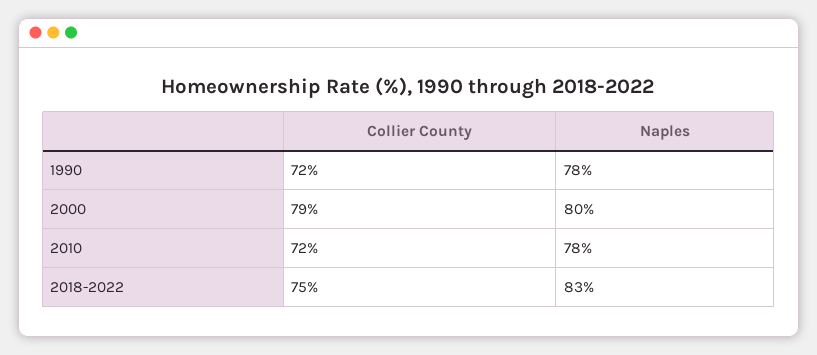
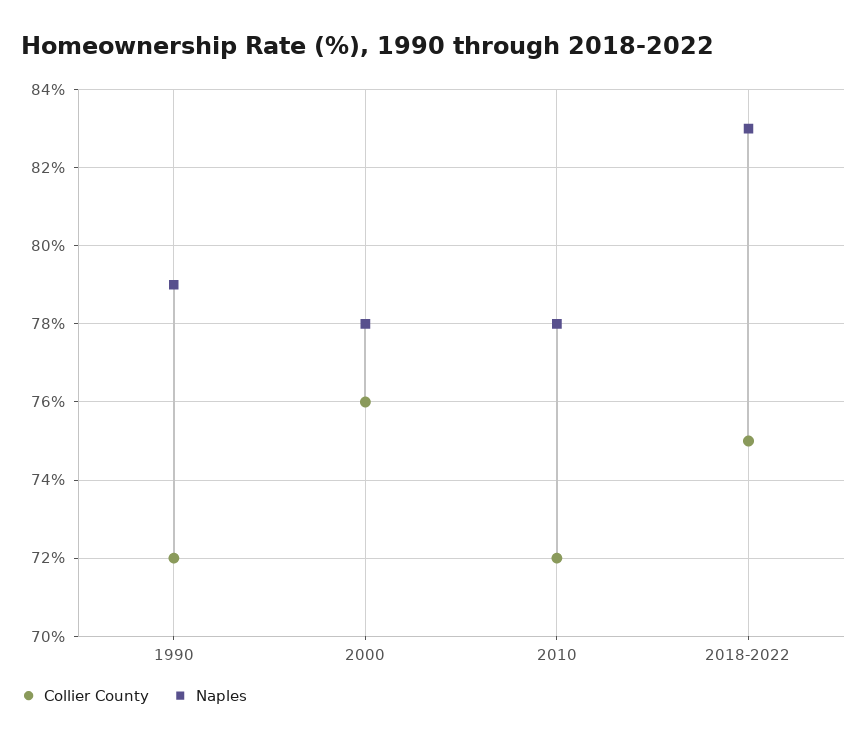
Naples, 1990: 78 -> 79
Collier County, 2000: 79 -> 76
Naples, 2000: 80 -> 78

